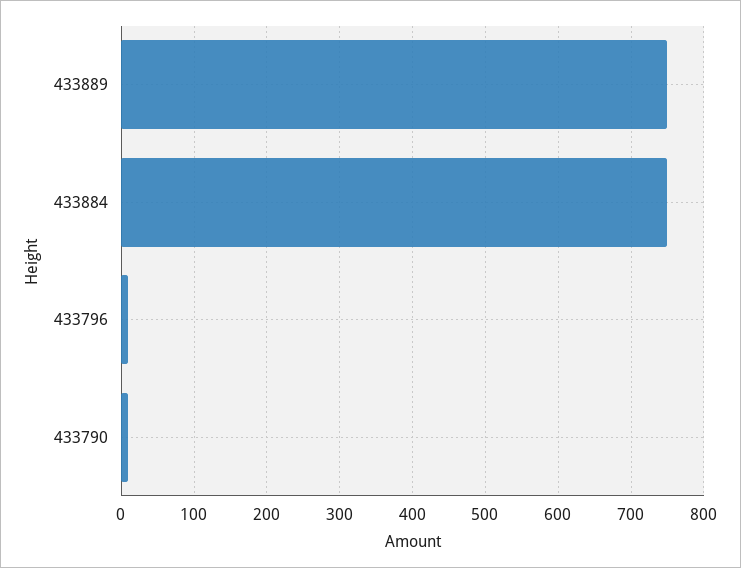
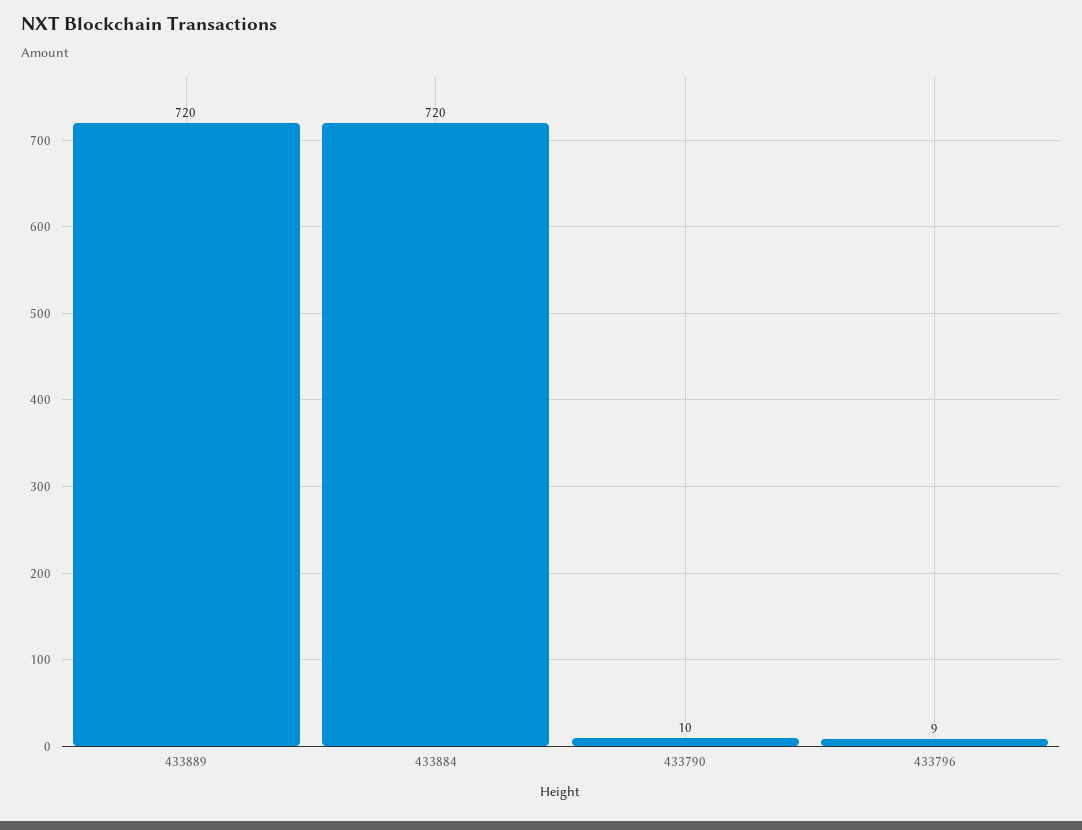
433889: 750 -> 720
433884: 750 -> 720

